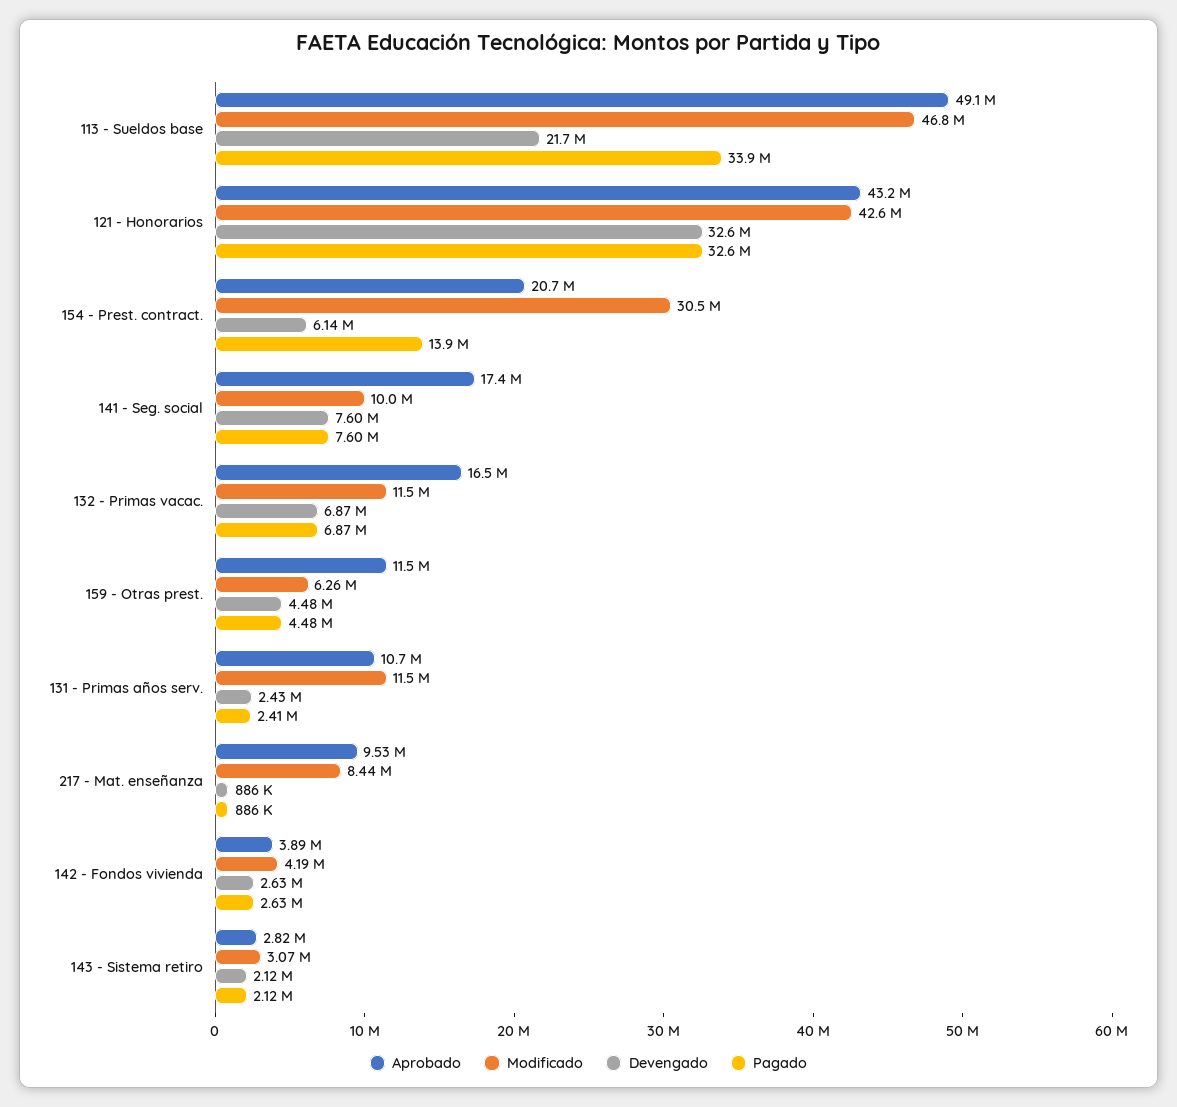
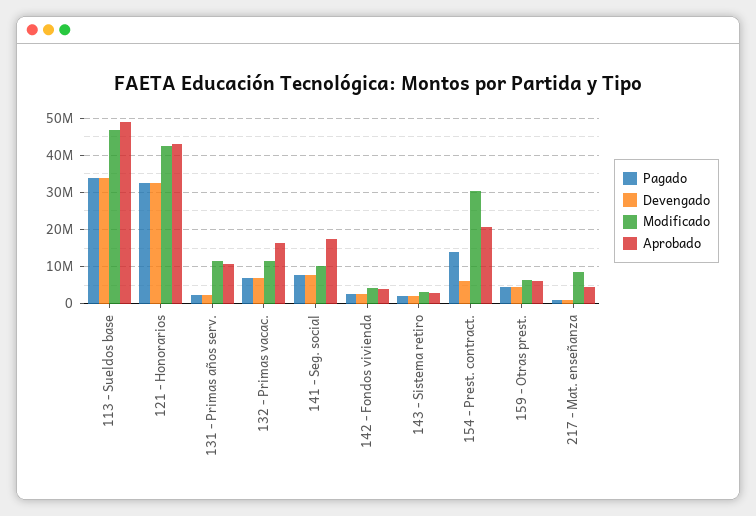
Devengado, 113 - Sueldos base: 21700000 -> 34000000
Aprobado, 159 - Otras prest.: 11500000 -> 6000000
Aprobado, 217 - Mat. enseñanza: 9530000 -> 4000000

